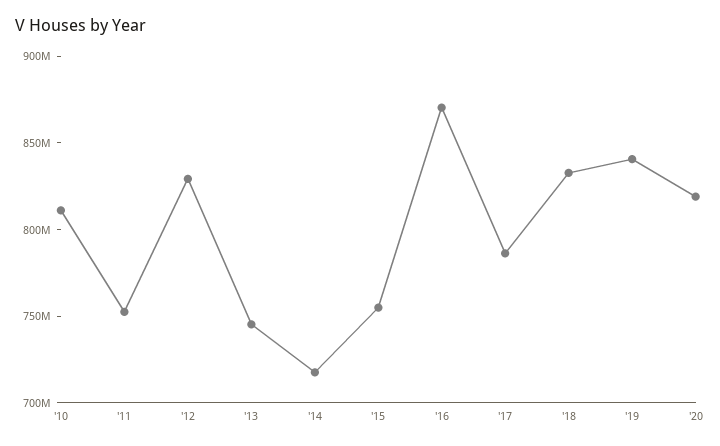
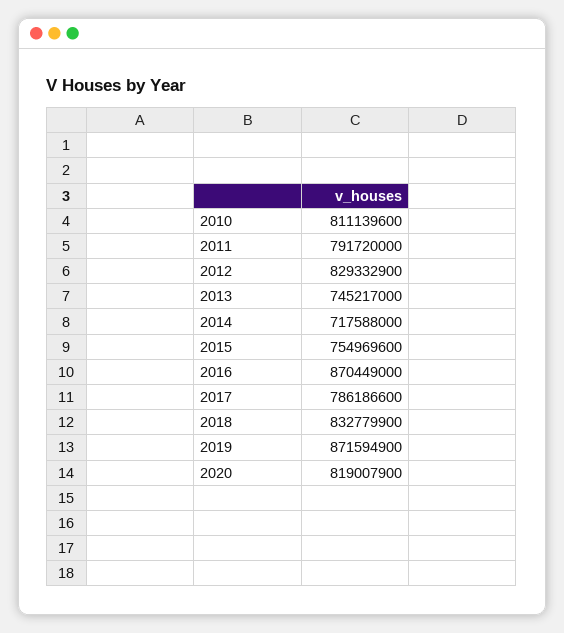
'11: 750000000 -> 791720000
'19: 840000000 -> 871594900

